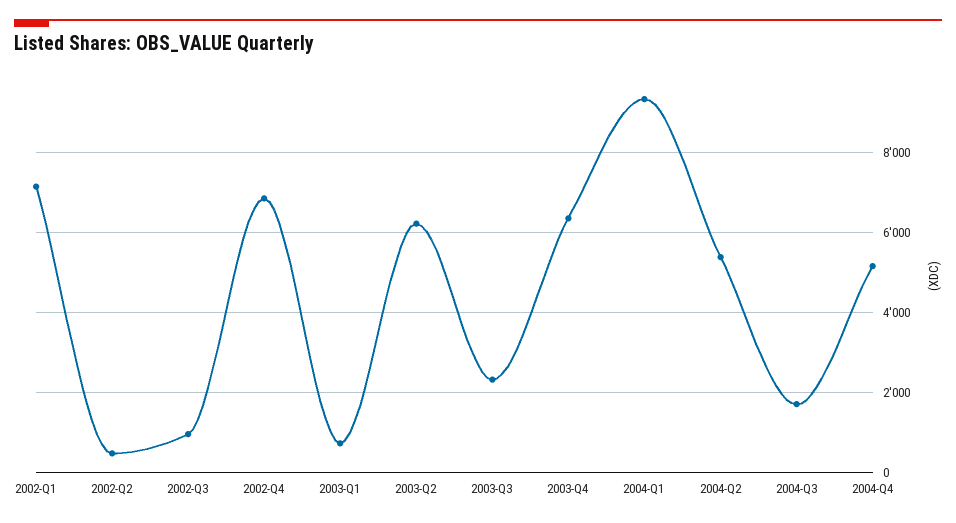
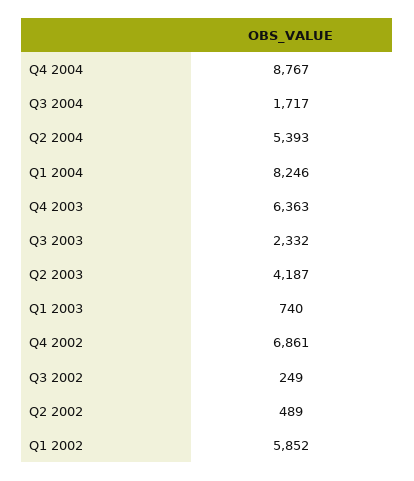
2002-Q1: 7200 -> 5852
2002-Q3: 1000 -> 249
2003-Q2: 6200 -> 4187
2004-Q1: 9400 -> 8246
2004-Q4: 5200 -> 8767

